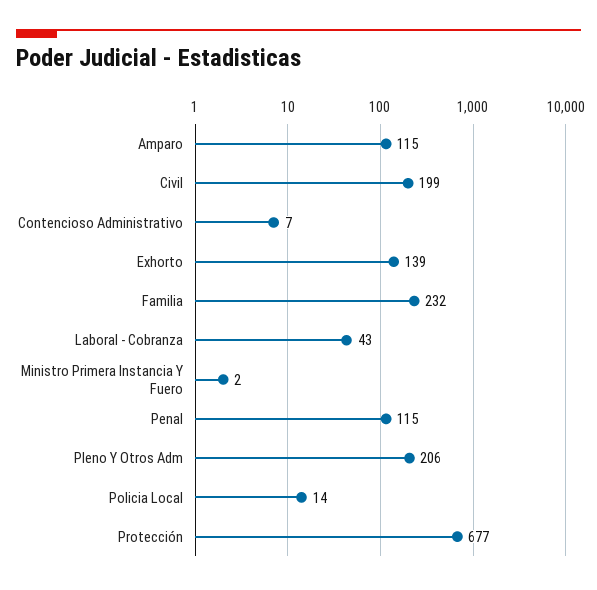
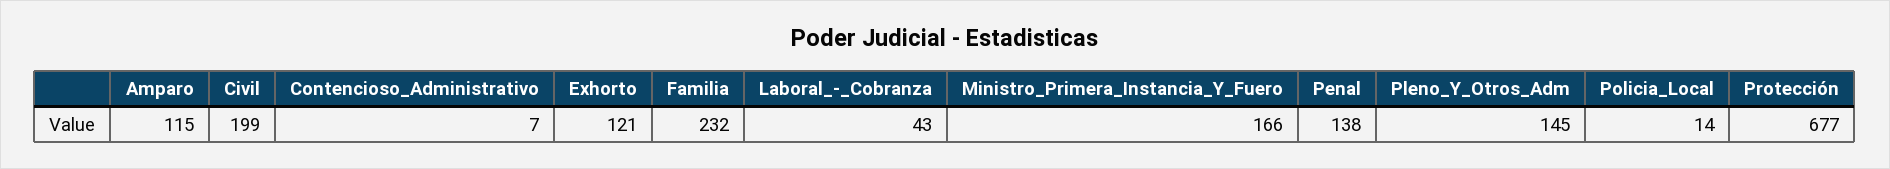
Exhorto: 139 -> 121
Ministro Primera Instancia Y Fuero: 2 -> 166
Penal: 115 -> 138
Pleno Y Otros Adm: 206 -> 145

